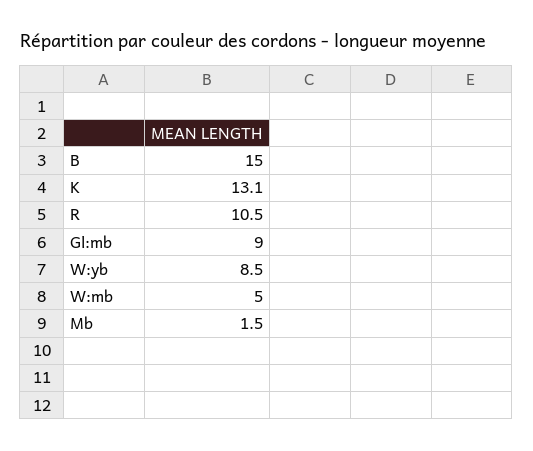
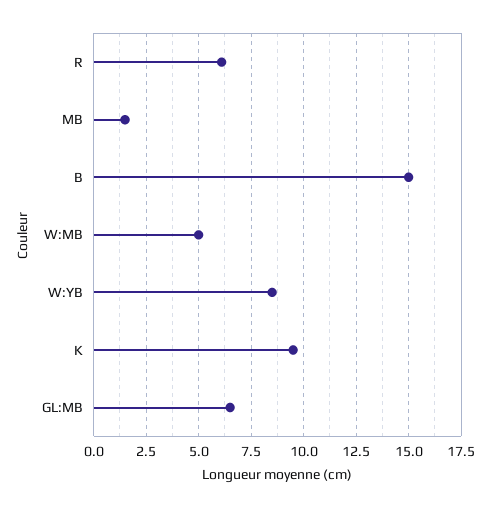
K: 13.1 -> 9.5
R: 10.5 -> 6
Gl:mb: 9 -> 6.5

